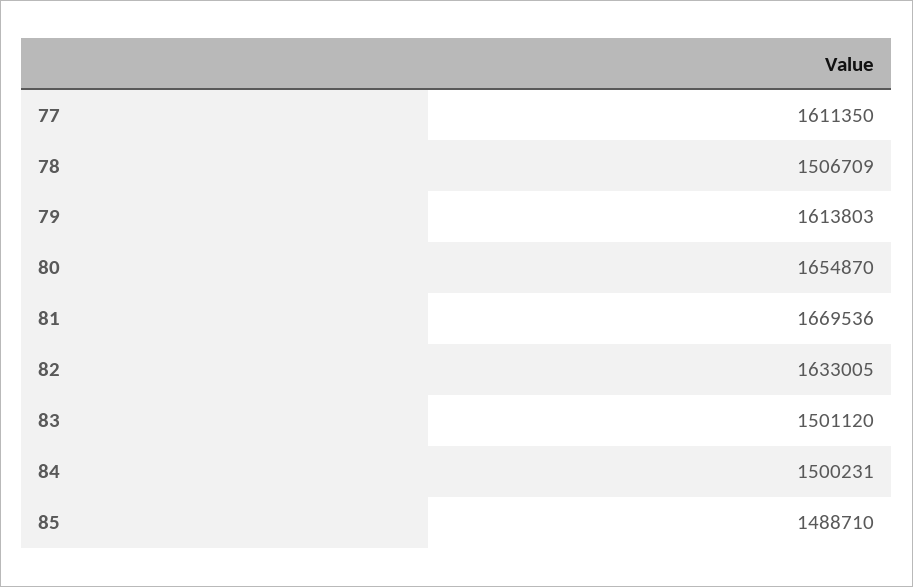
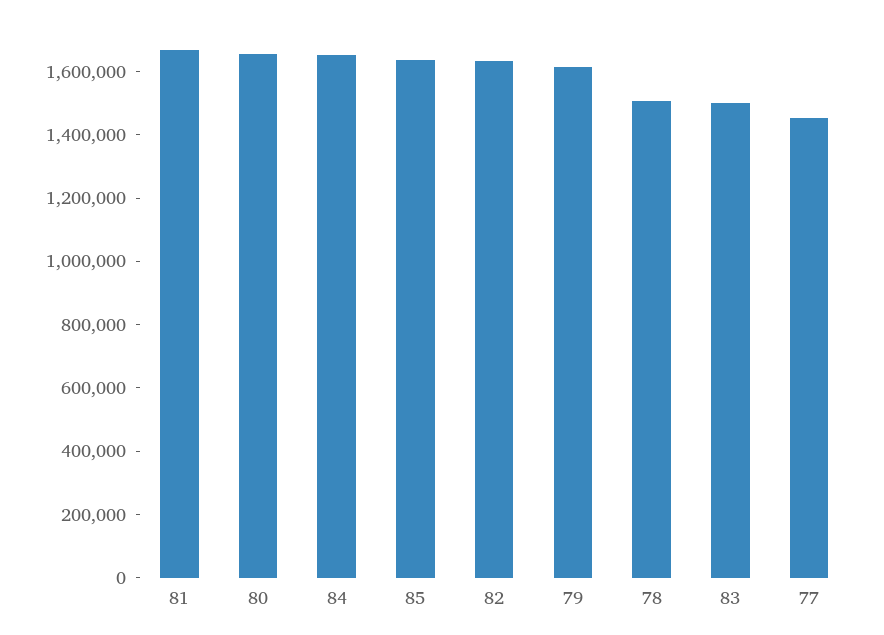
77: 1611350 -> 1450000
84: 1500231 -> 1650000
85: 1488710 -> 1650000

